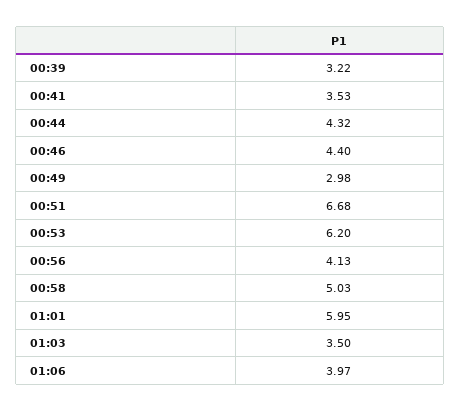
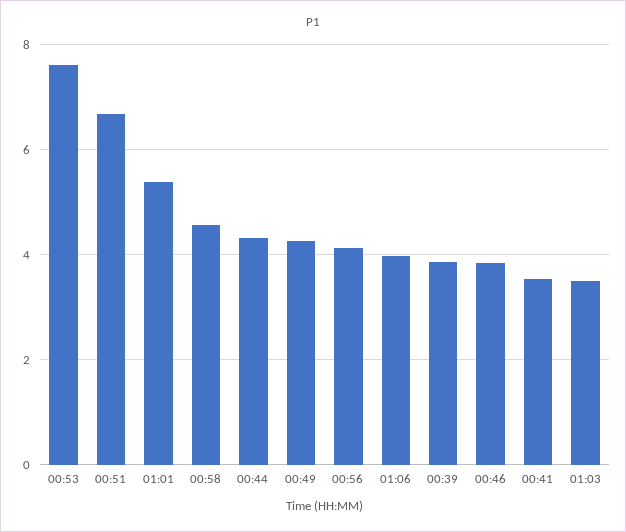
00:39: 3.22 -> 3.8
00:46: 4.4 -> 3.8
00:49: 2.98 -> 4.2
00:53: 6.2 -> 7.6
00:58: 5.03 -> 4.6
01:01: 5.95 -> 5.4

